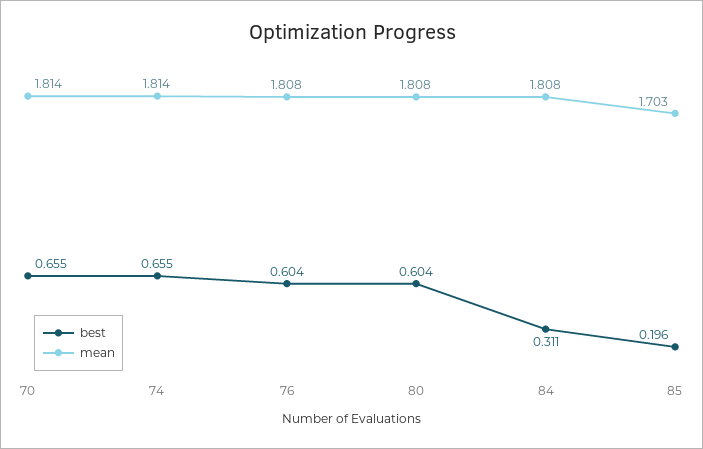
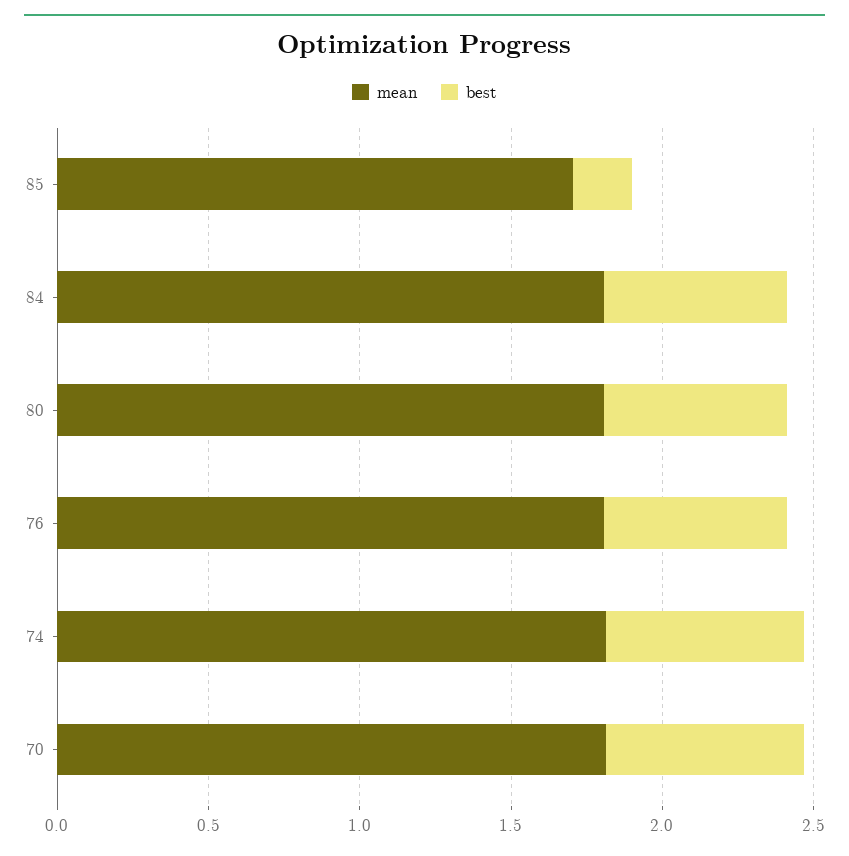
best, 84: 0.311 -> 0.6

